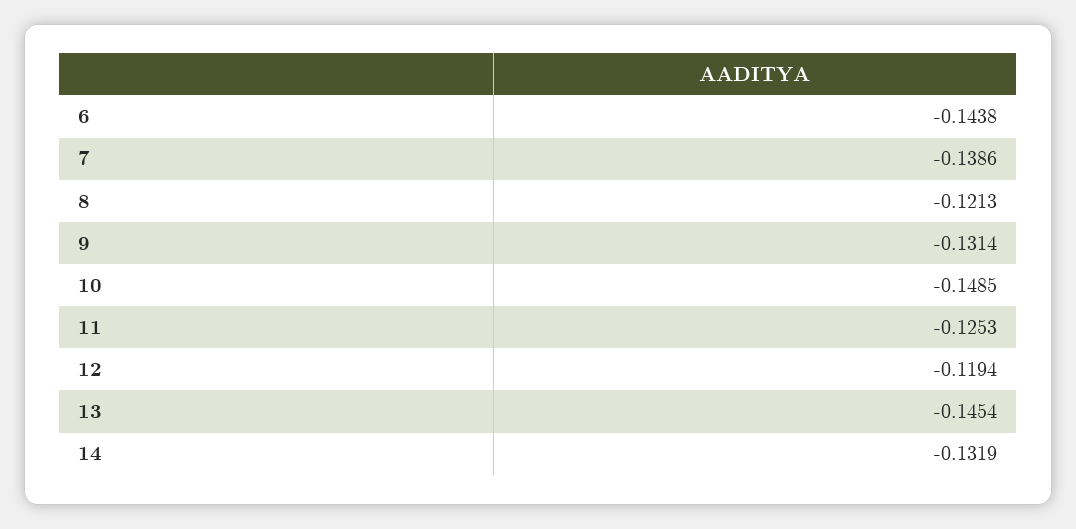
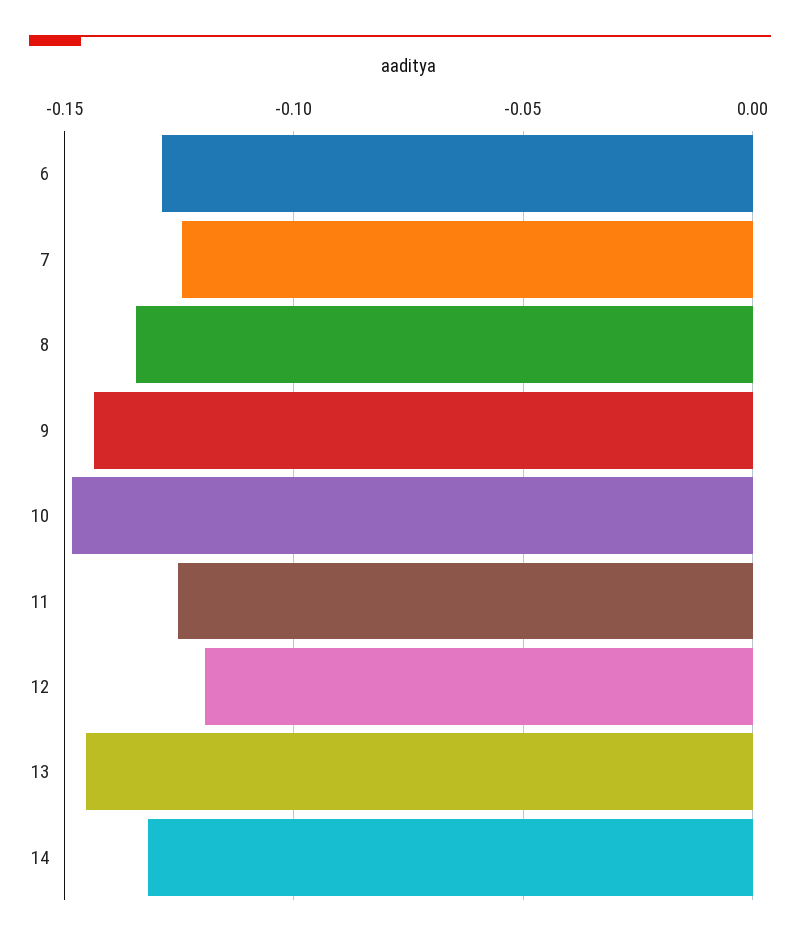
6: -0.1438 -> -0.13
7: -0.1386 -> -0.125
8: -0.1213 -> -0.135
9: -0.1314 -> -0.145

